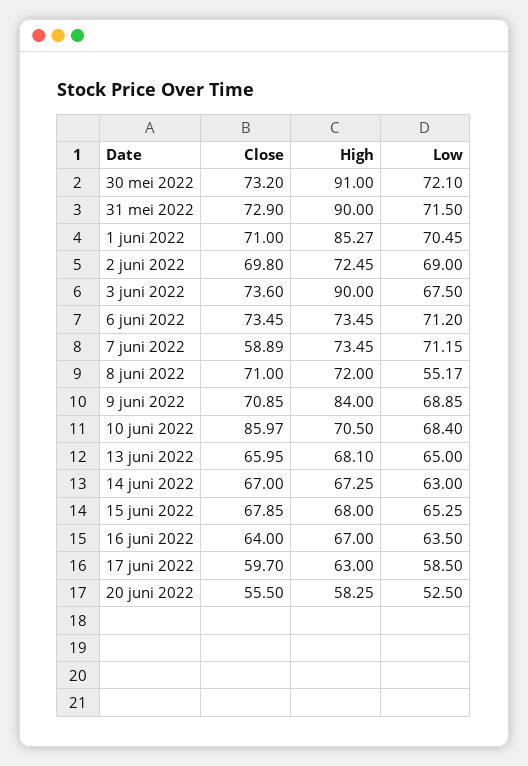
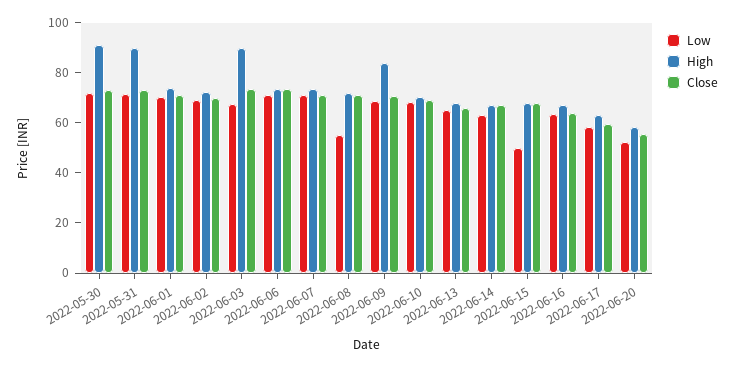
High, 1 juni 2022: 85.27 -> 75
Close, 7 juni 2022: 58.89 -> 70
Close, 10 juni 2022: 85.97 -> 70
Low, 15 juni 2022: 65.25 -> 50

